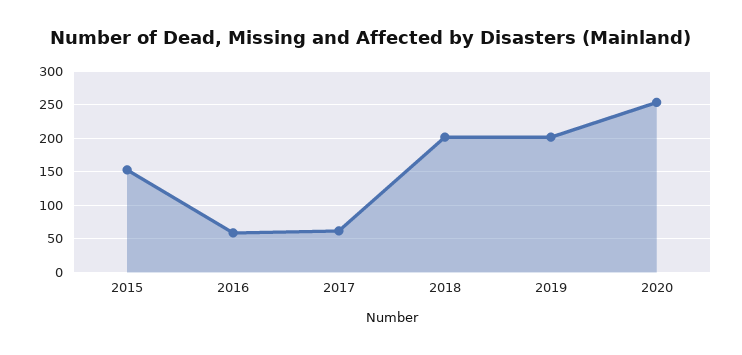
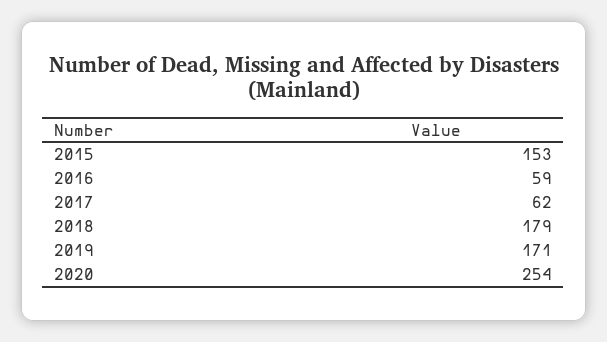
2018: 200 -> 179
2019: 200 -> 171

